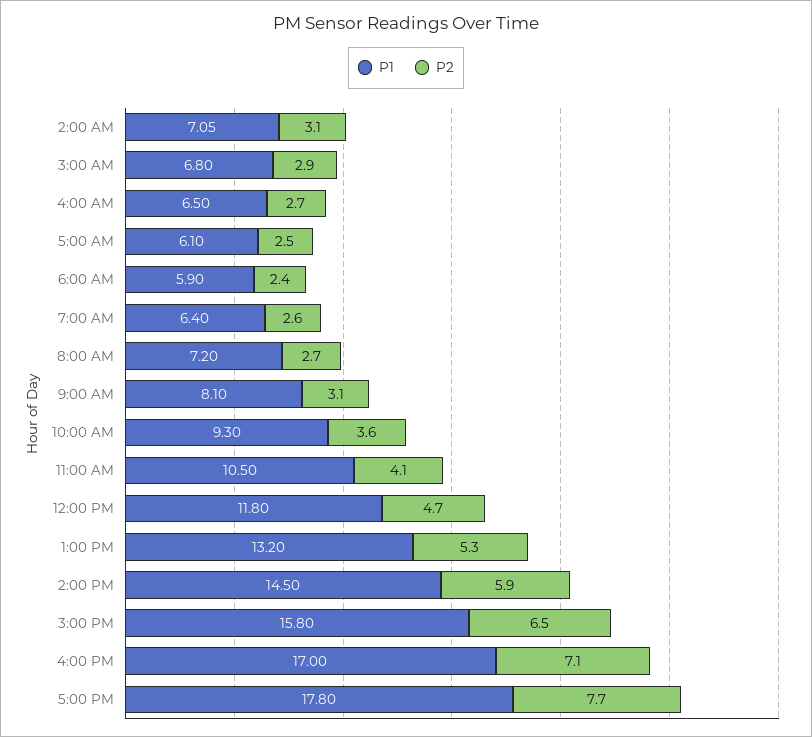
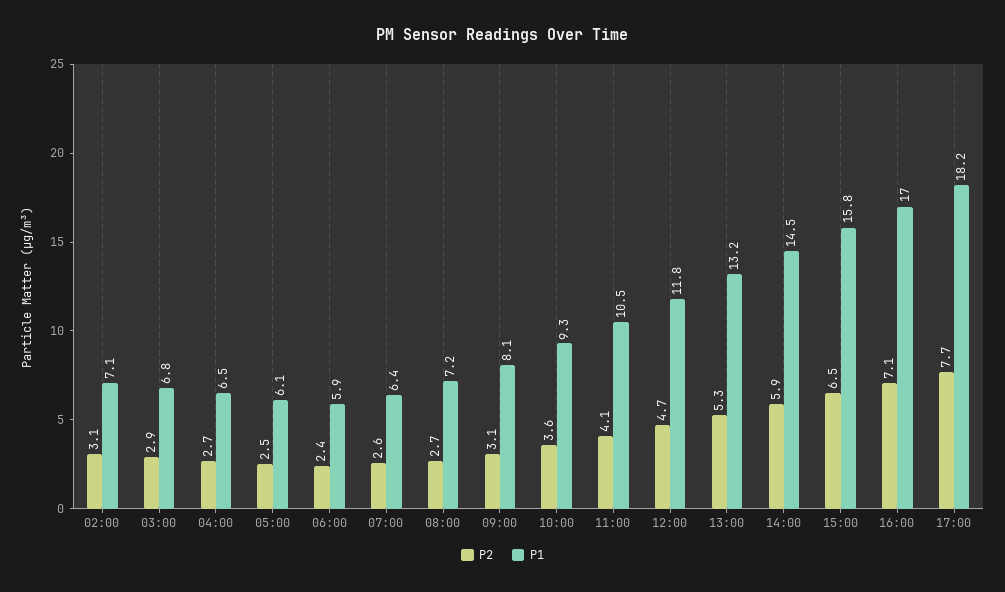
P1, 5:00 PM: 17.8 -> 18.2

